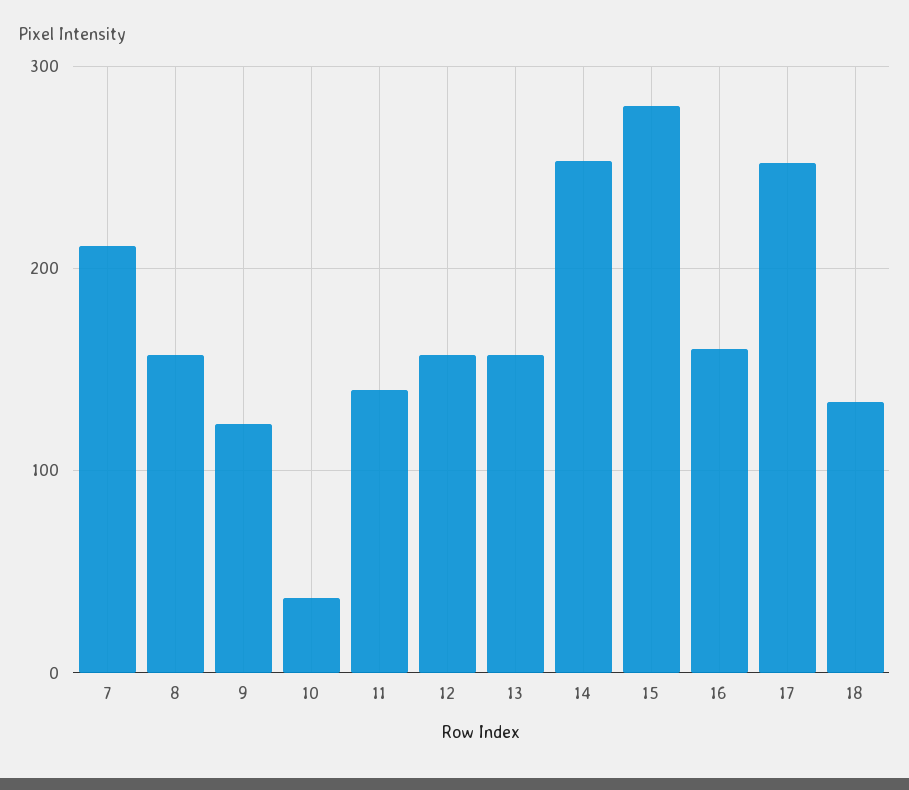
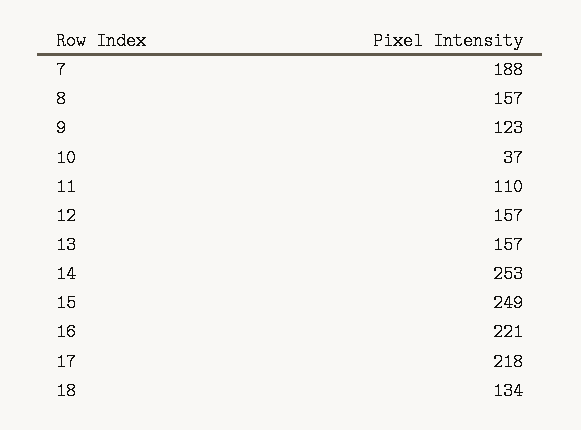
7: 210 -> 188
11: 140 -> 110
15: 280 -> 249
16: 160 -> 221
17: 250 -> 218

